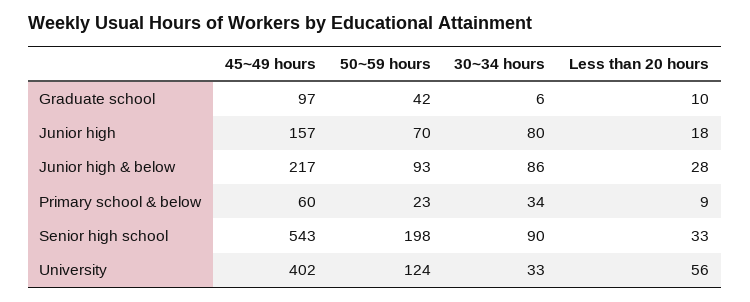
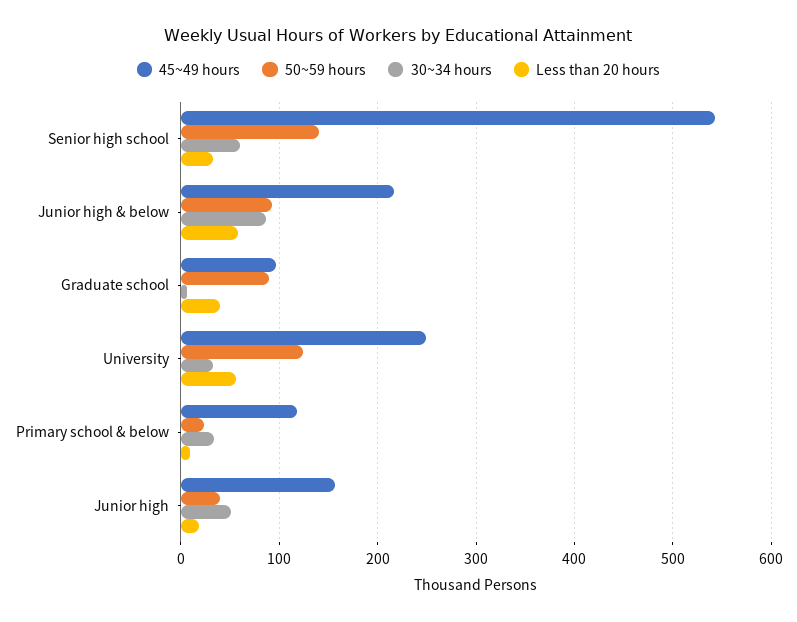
50~59 hours, Graduate school: 42 -> 90
Less than 20 hours, Graduate school: 10 -> 40
50~59 hours, Junior high: 70 -> 40
30~34 hours, Junior high: 80 -> 50
Less than 20 hours, Junior high & below: 28 -> 60
45~49 hours, Primary school & below: 60 -> 120
50~59 hours, Senior high school: 198 -> 140
30~34 hours, Senior high school: 90 -> 60
45~49 hours, University: 402 -> 250

